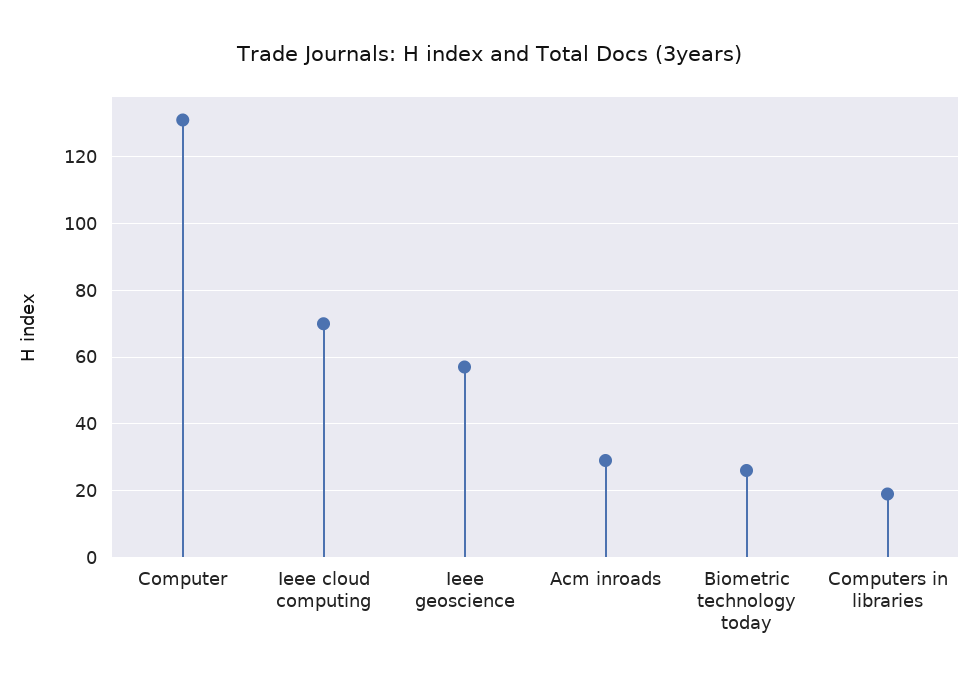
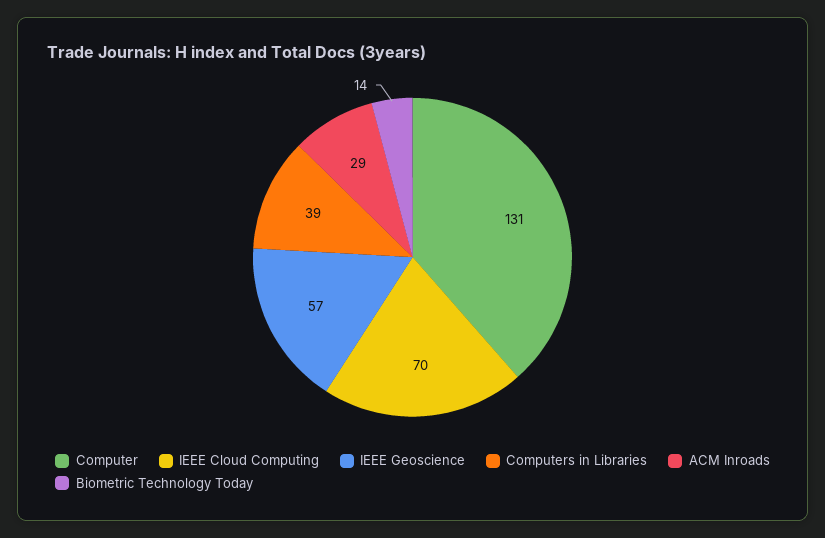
Biometric technology today: 25 -> 14
Computers in libraries: 20 -> 39

